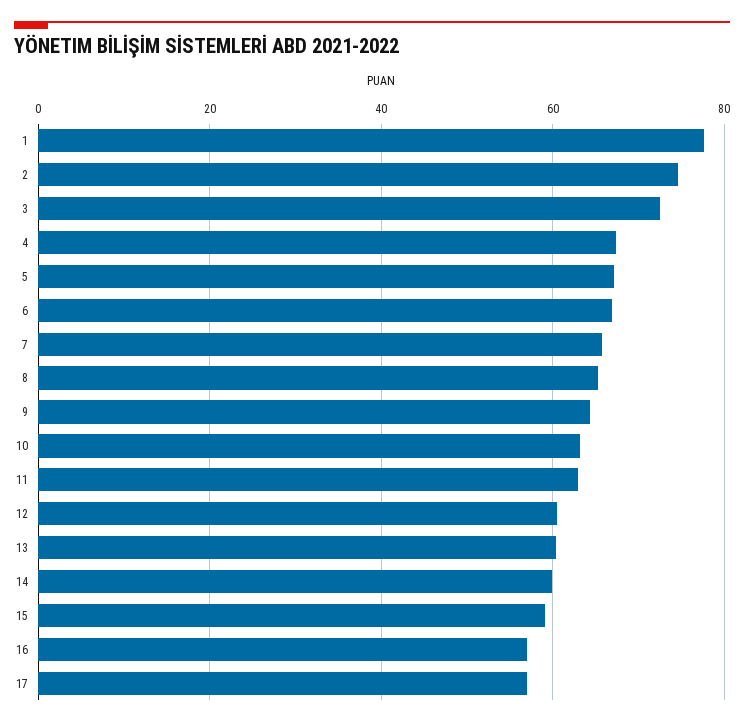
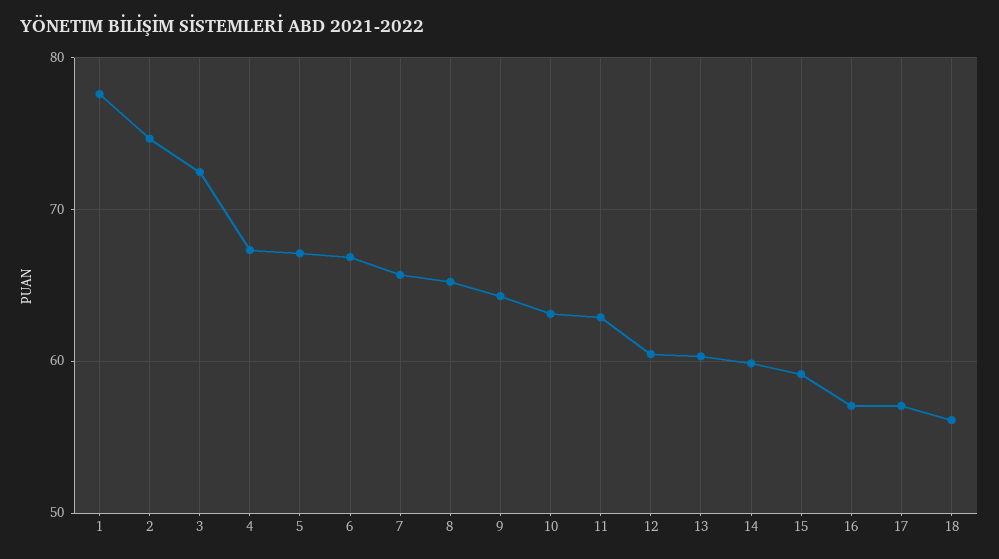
18: none -> 56

